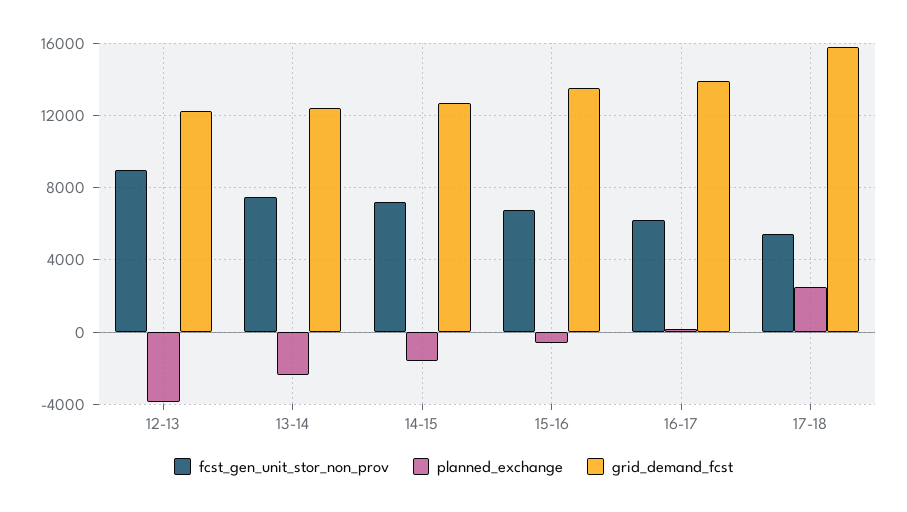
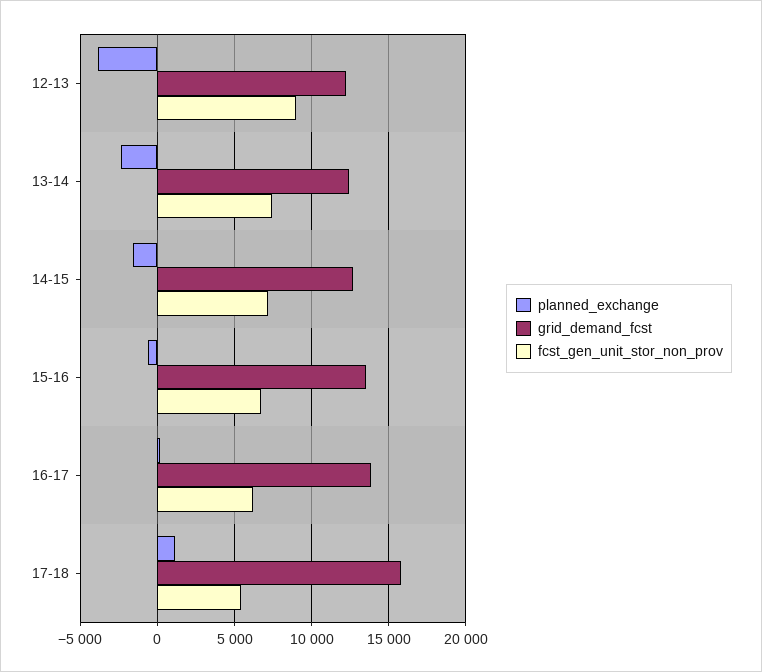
planned_exchange, 17-18: 2500 -> 1000

